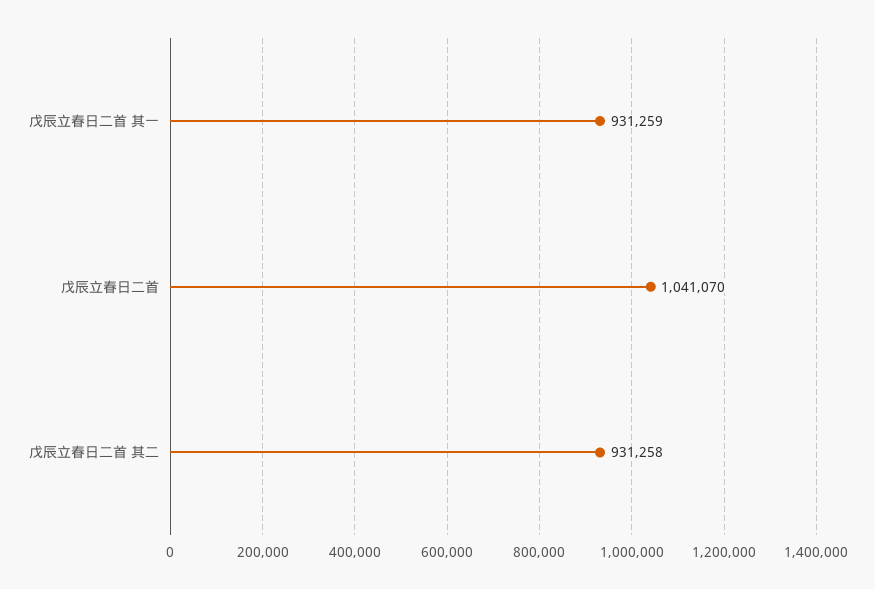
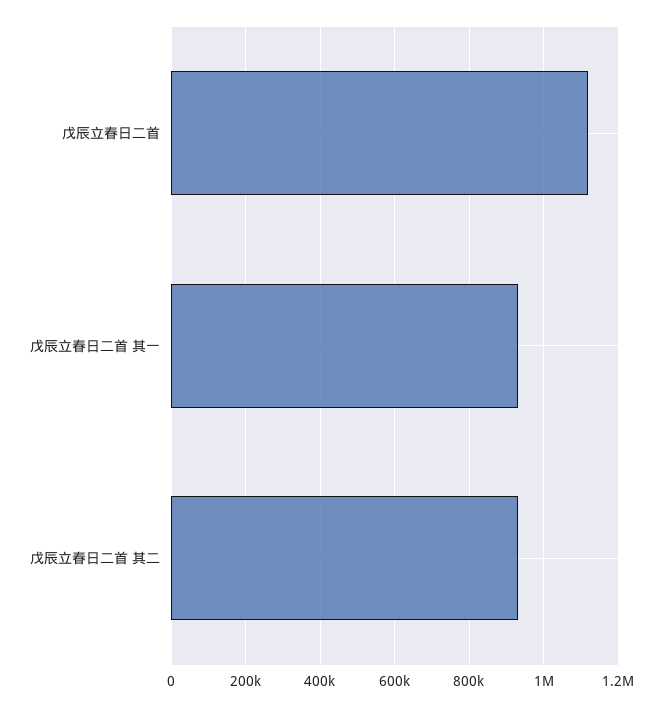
戊辰立春日二首: 1041070 -> 1120000

